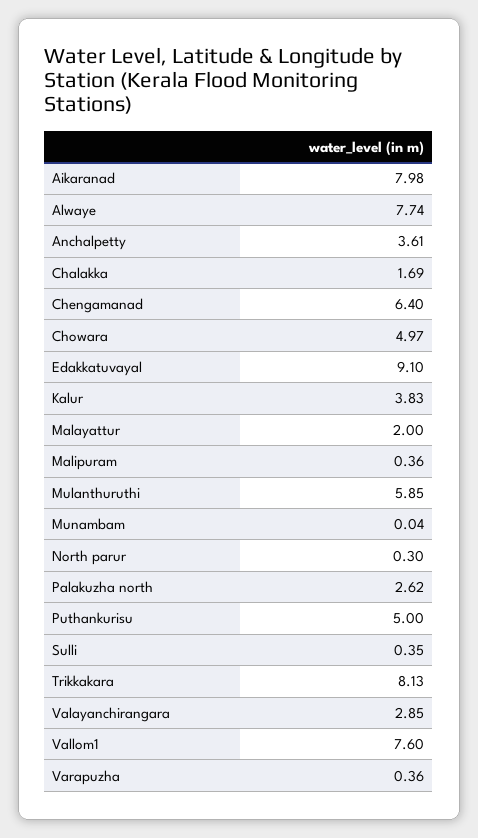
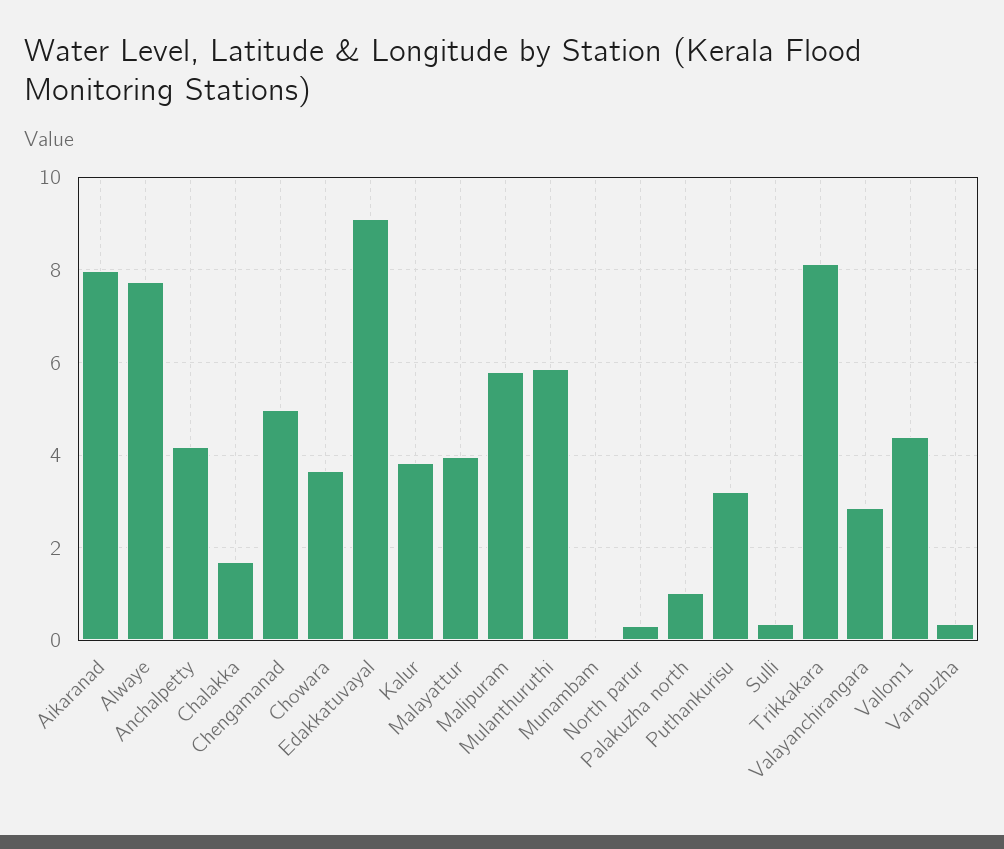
Anchalpetty: 3.61 -> 4.2
Chengamanad: 6.4 -> 5
Chowara: 4.97 -> 3.6
Malayattur: 2 -> 4
Malipuram: 0.36 -> 5.8
Palakuzha north: 2.62 -> 1
Puthankurisu: 5 -> 3.2
Vallom1: 7.6 -> 4.4

